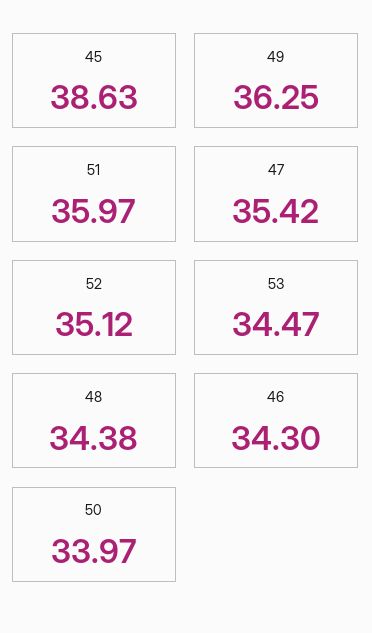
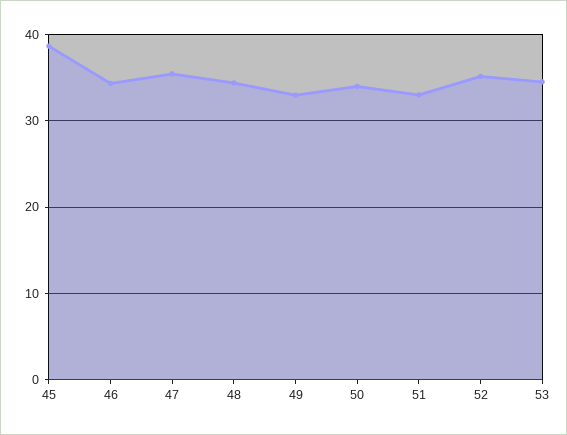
49: 36.25 -> 33
51: 35.97 -> 33

